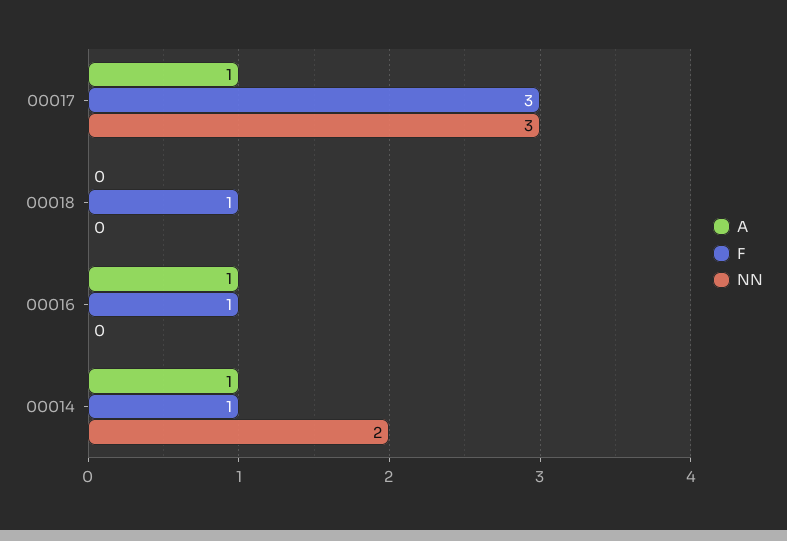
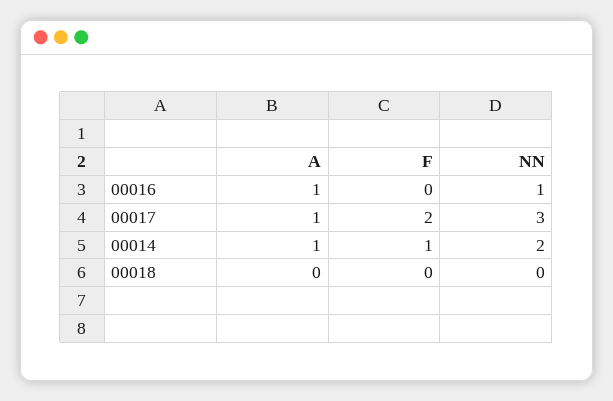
F, 00017: 3 -> 2
F, 00018: 1 -> 0
F, 00016: 1 -> 0
NN, 00016: 0 -> 1

